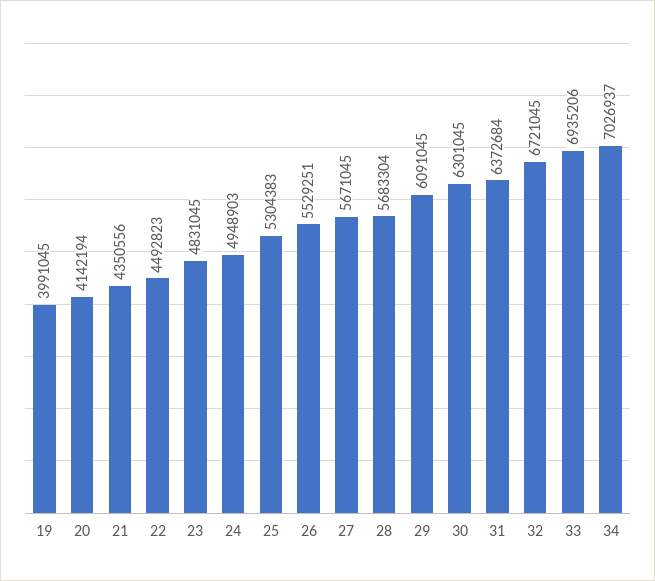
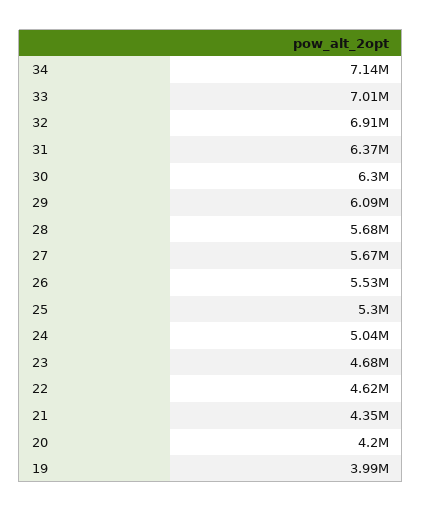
20: 4142194 -> 4200000
22: 4492823 -> 4620000
23: 4831045 -> 4680000
24: 4948903 -> 5040000
32: 6721045 -> 6910000
33: 6935206 -> 7010000
34: 7026937 -> 7140000

